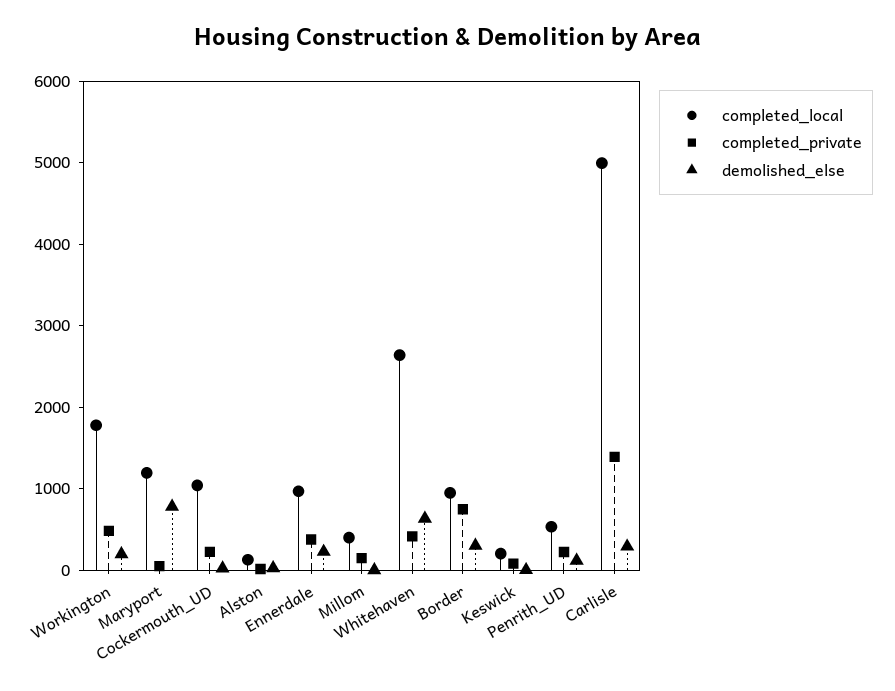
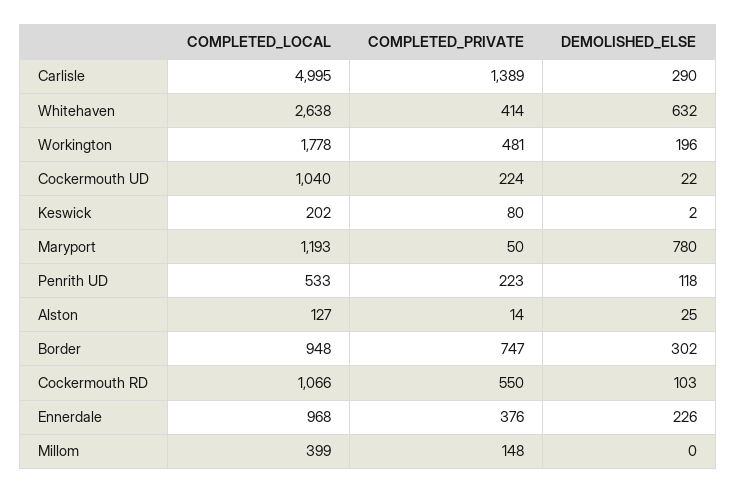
completed_local, Cockermouth RD: none -> 1066
completed_private, Cockermouth RD: none -> 550
demolished_else, Cockermouth RD: none -> 103

